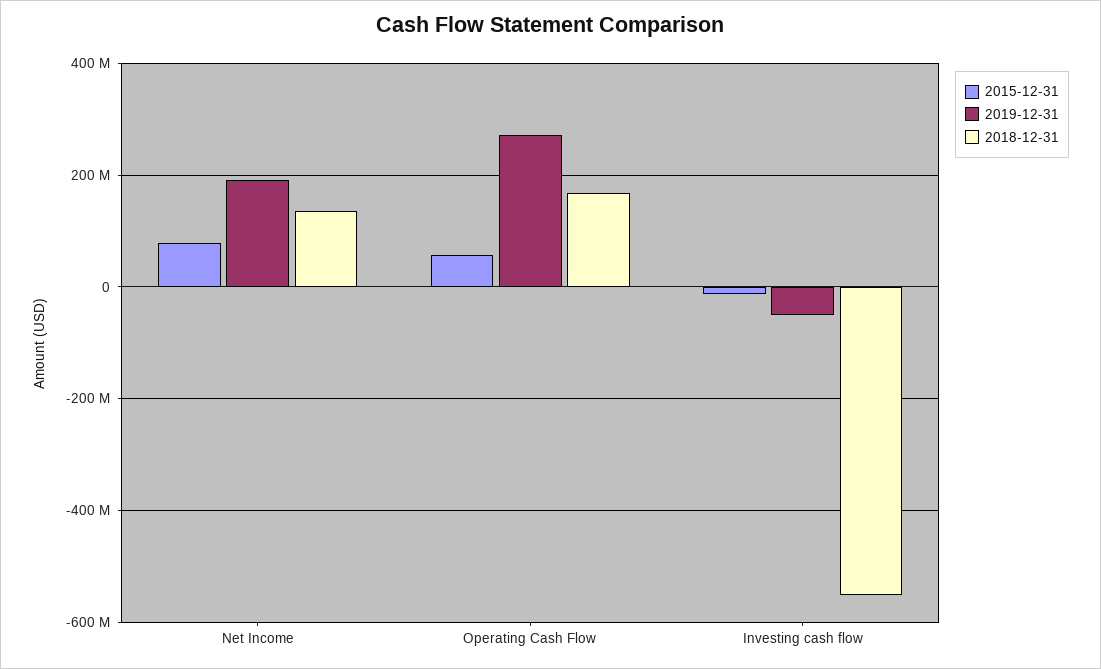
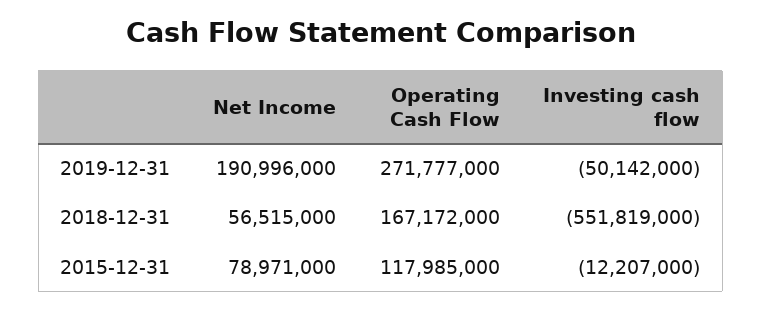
2018-12-31, Net Income: 140000000 -> 56515000
2015-12-31, Operating Cash Flow: 60000000 -> 117985000

